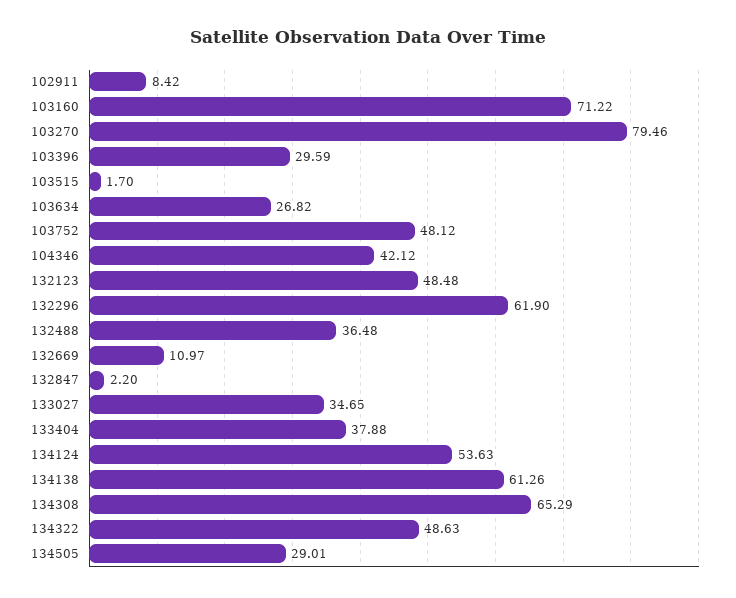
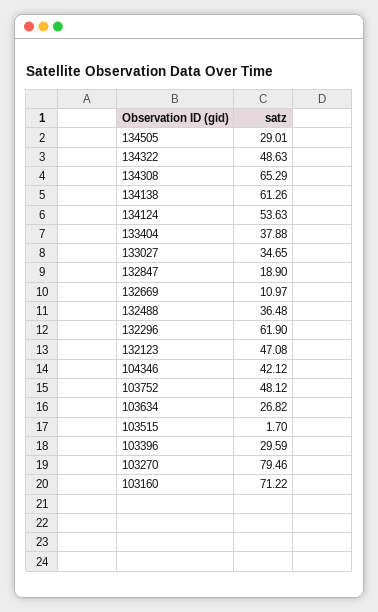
102911: 8.42 -> none
132123: 48.48 -> 47.08
132847: 2.2 -> 18.9

